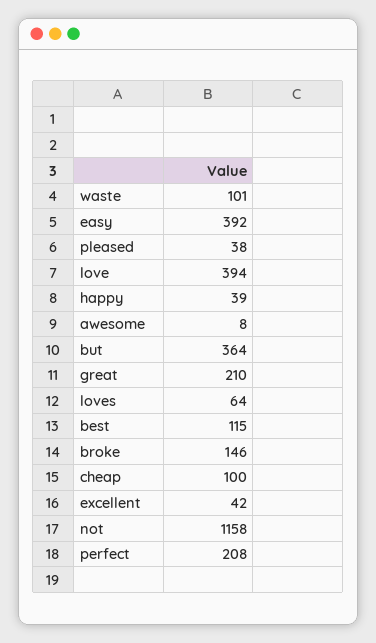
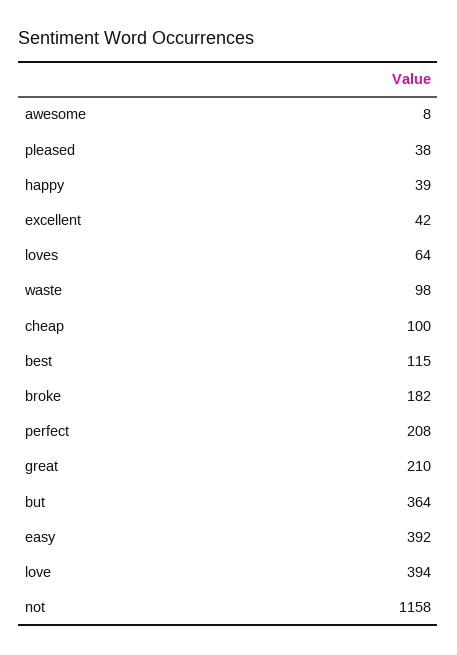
waste: 101 -> 98
broke: 146 -> 182

